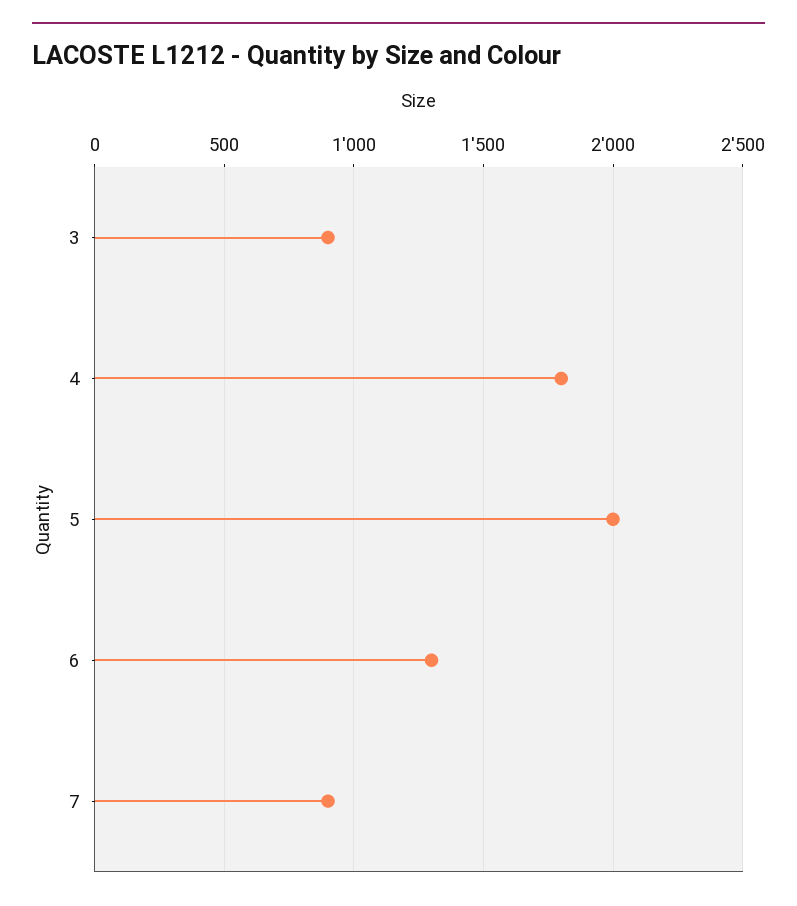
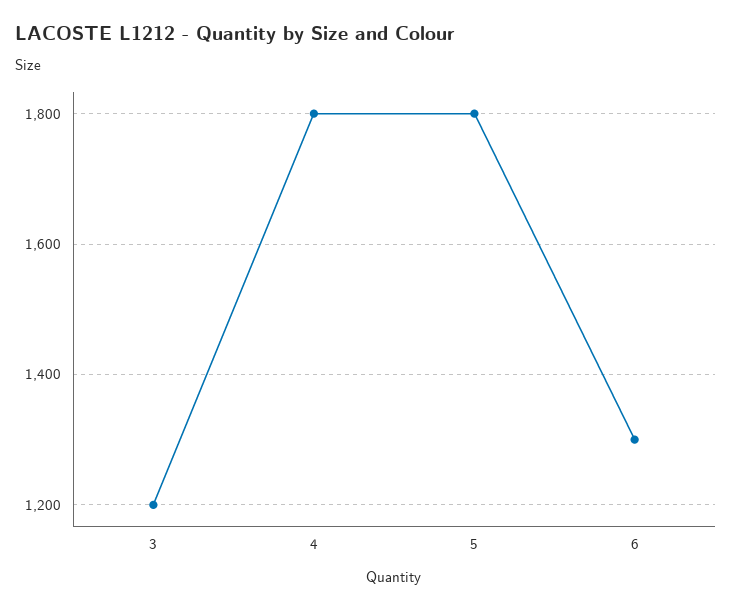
3: 900 -> 1200
5: 2000 -> 1800
7: 900 -> none

